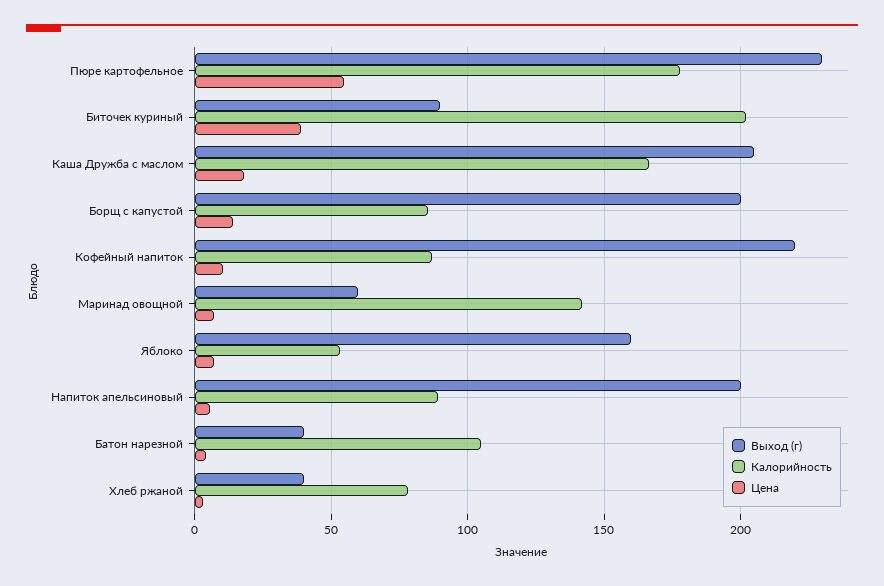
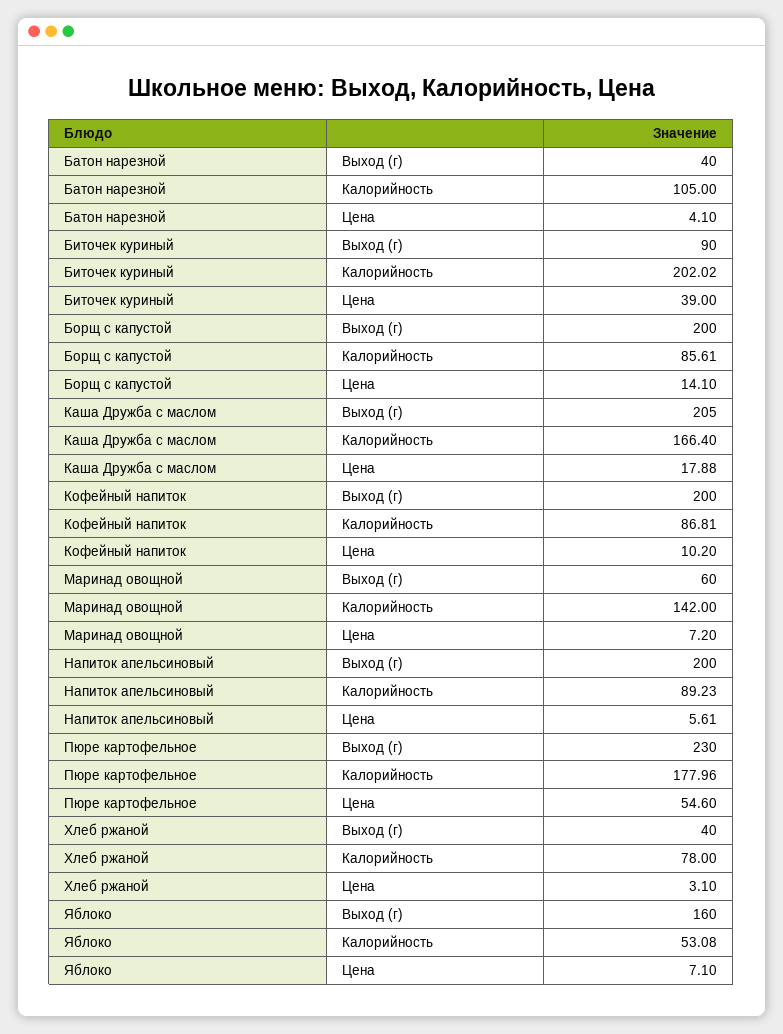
Выход (г), Кофейный напиток: 220 -> 200

